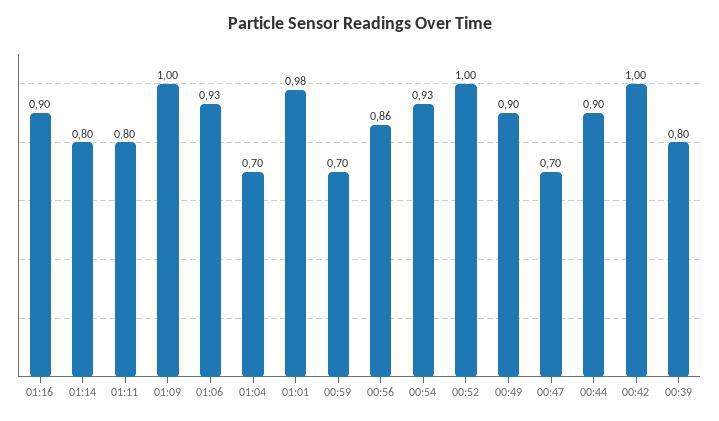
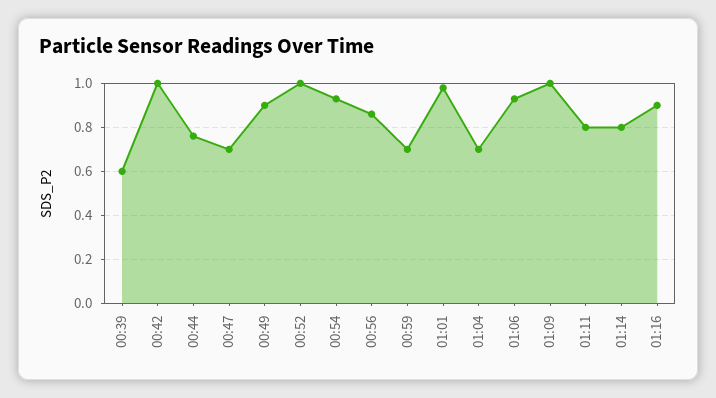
00:44: 0.9 -> 0.75
00:39: 0.8 -> 0.6

